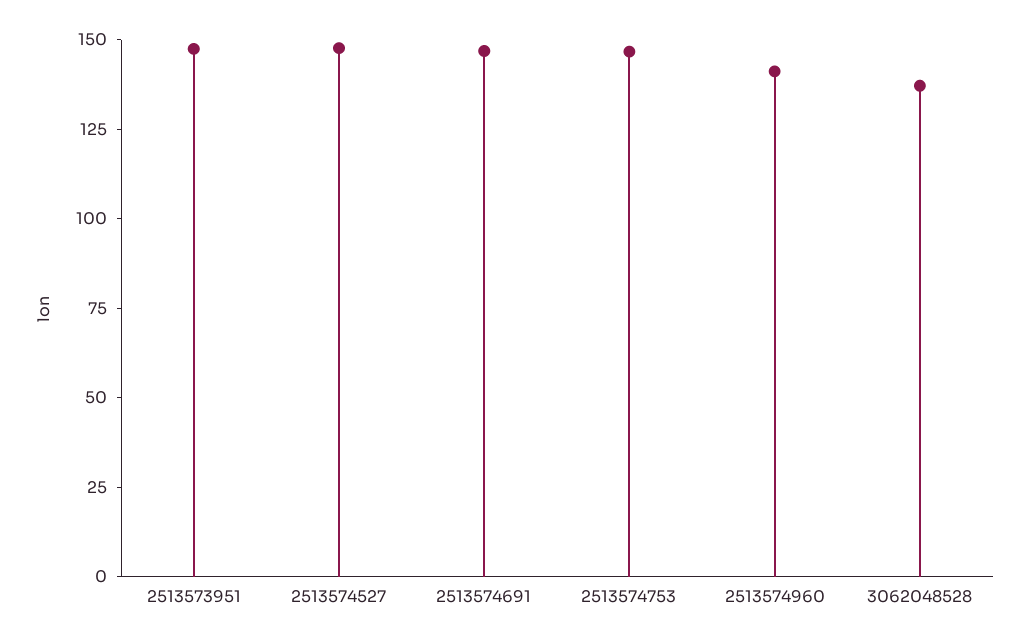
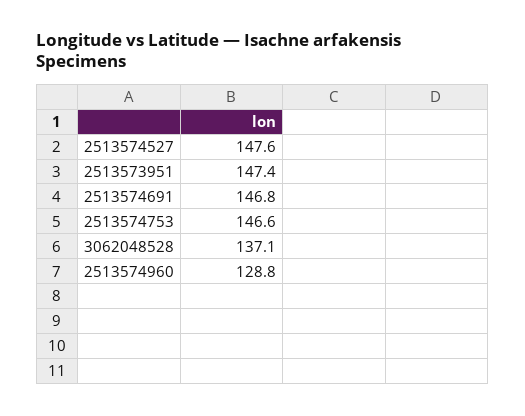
2513574960: 140 -> 128.8

